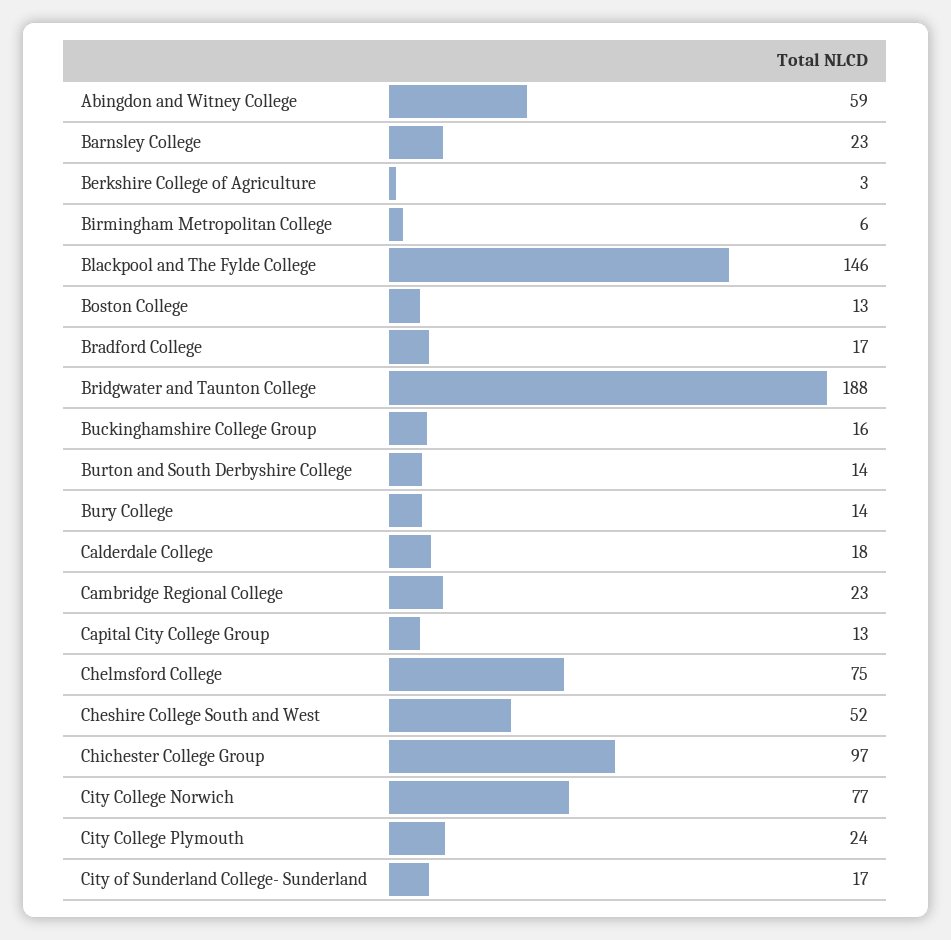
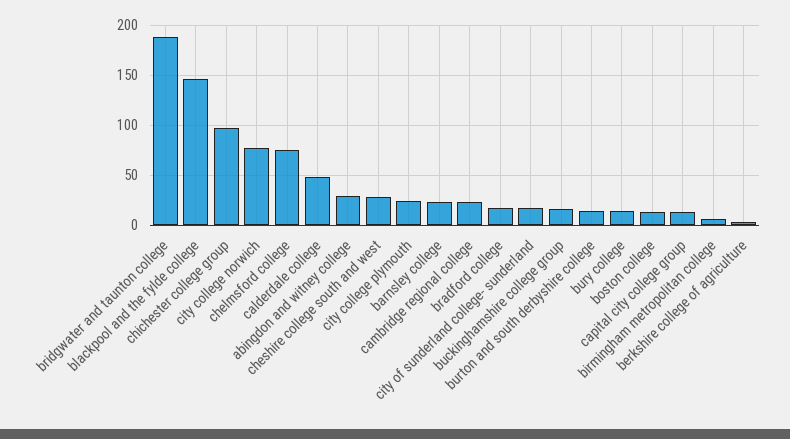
Abingdon and Witney College: 59 -> 30
Calderdale College: 18 -> 50
Cheshire College South and West: 52 -> 30

